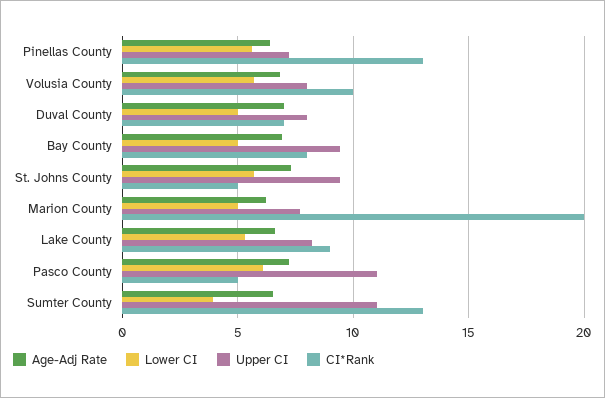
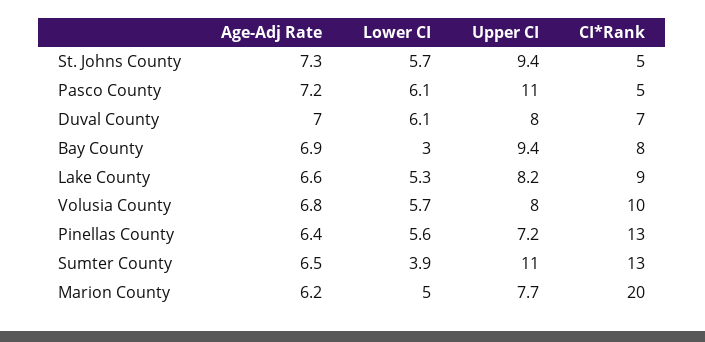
Lower CI, Duval County: 5 -> 6.1
Lower CI, Bay County: 5 -> 3

